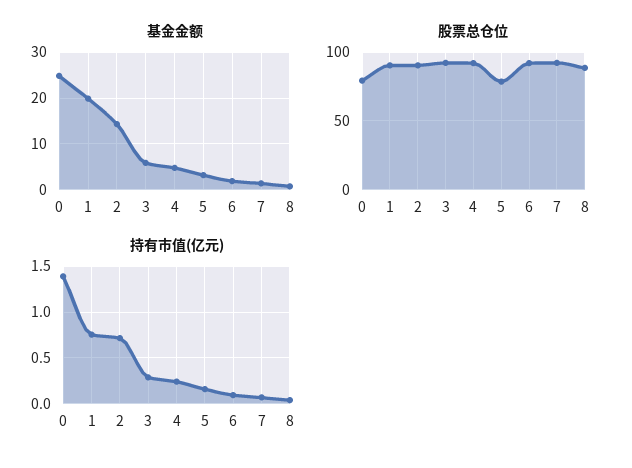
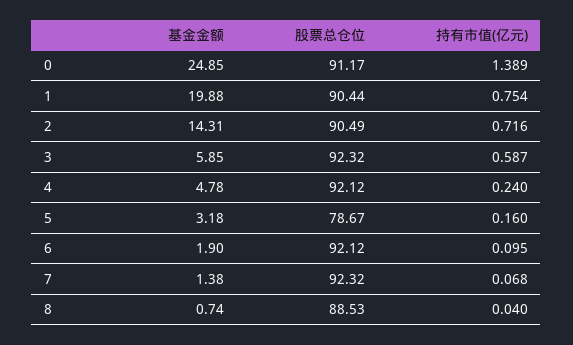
股票总仓位, 0: 80 -> 91.17
持有市值(亿元), 3: 0.3 -> 0.587

